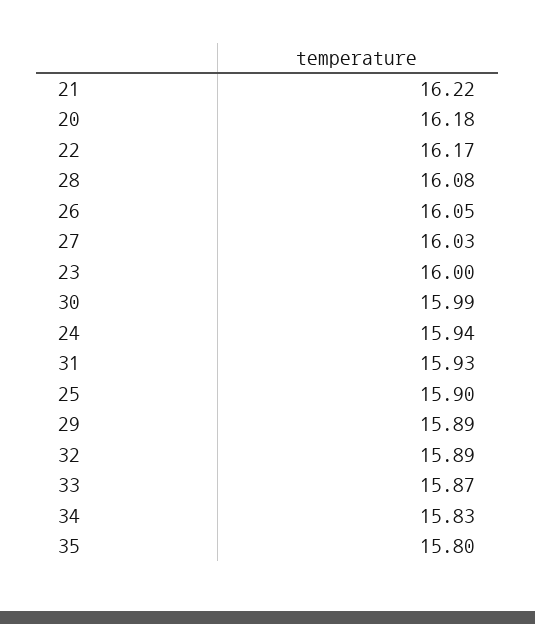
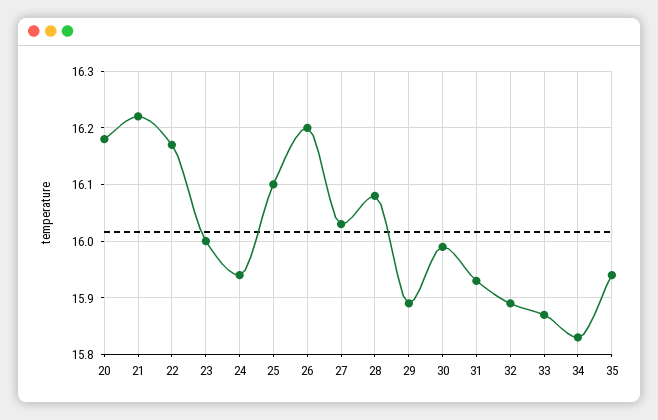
26: 16.05 -> 16.2
25: 15.9 -> 16.1
35: 15.8 -> 15.95

